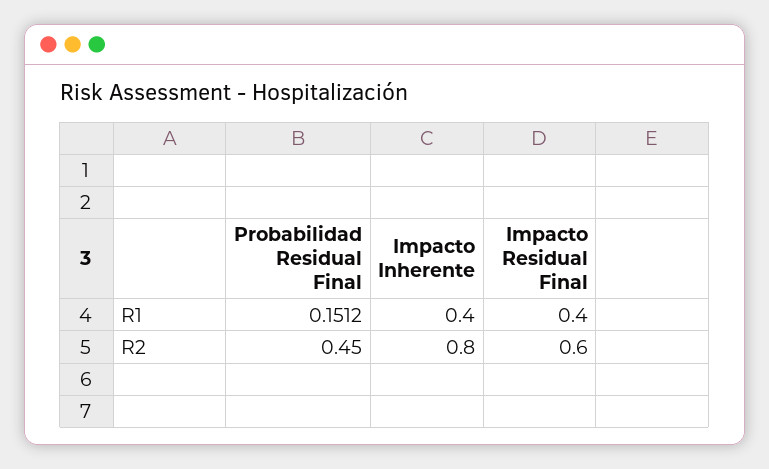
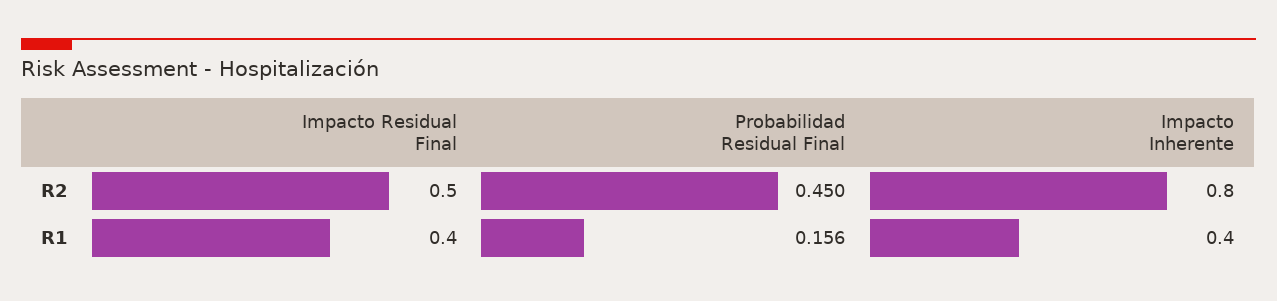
Probabilidad Residual Final, R1: 0.1512 -> 0.156
Impacto Residual Final, R2: 0.6 -> 0.5

